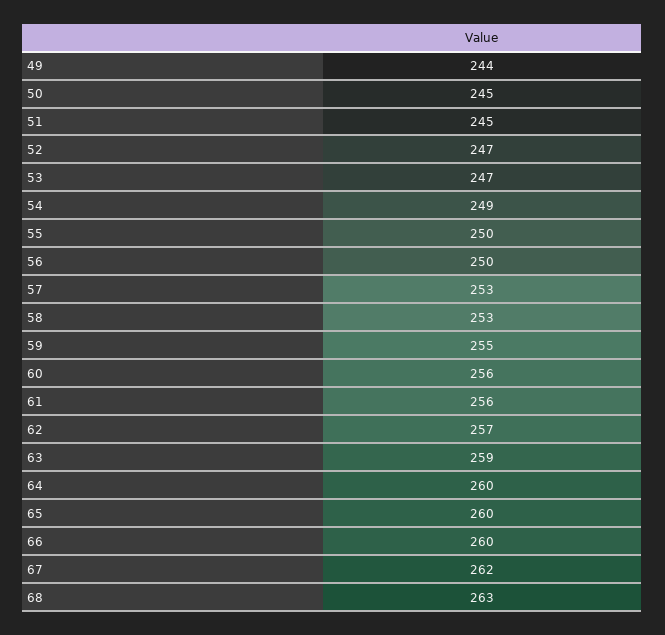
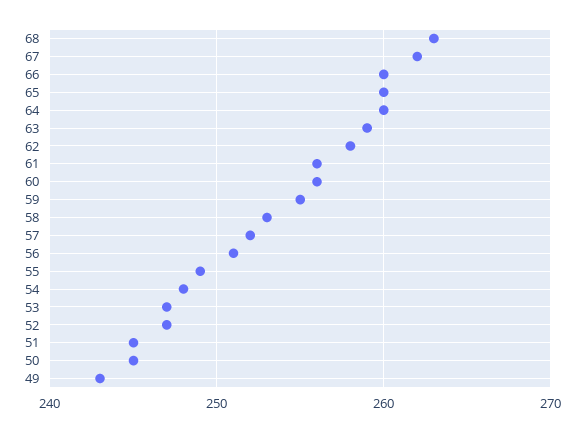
49: 244 -> 243
54: 249 -> 248
55: 250 -> 249
56: 250 -> 251
57: 253 -> 252
62: 257 -> 258

